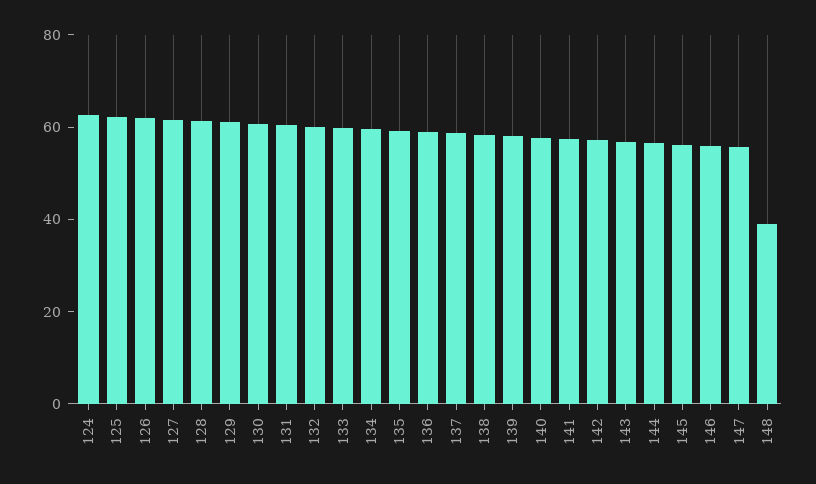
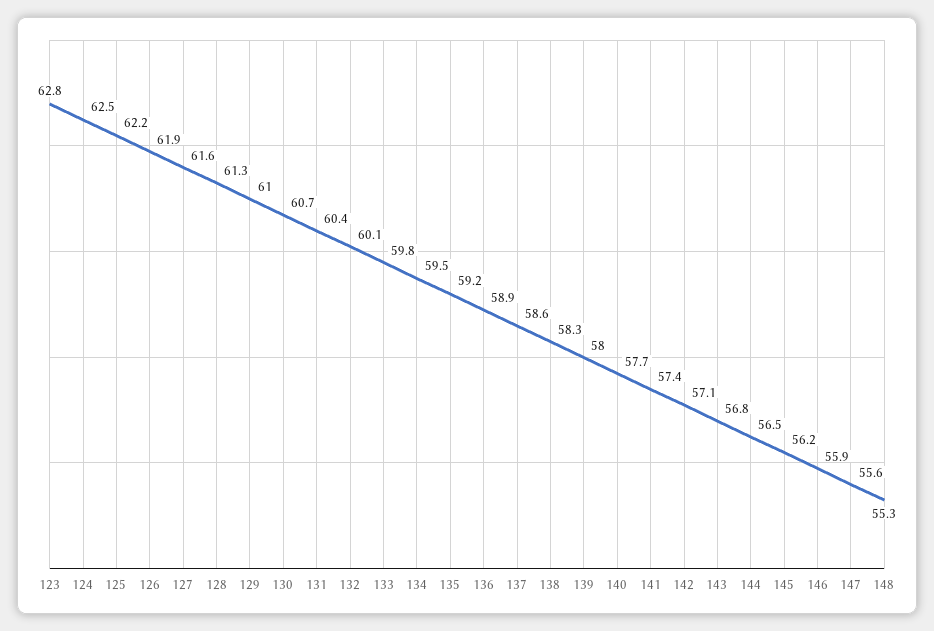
148: 40 -> 55.3
123: none -> 62.8

